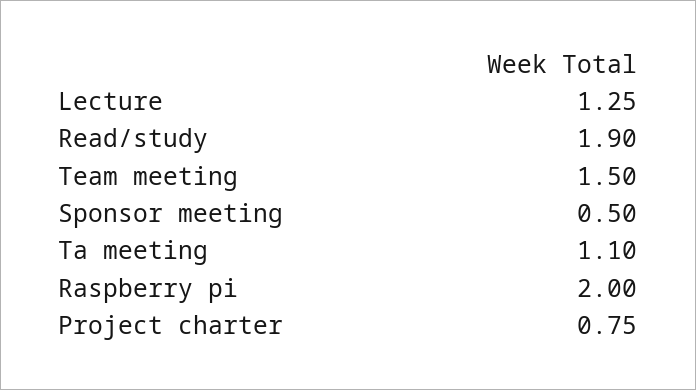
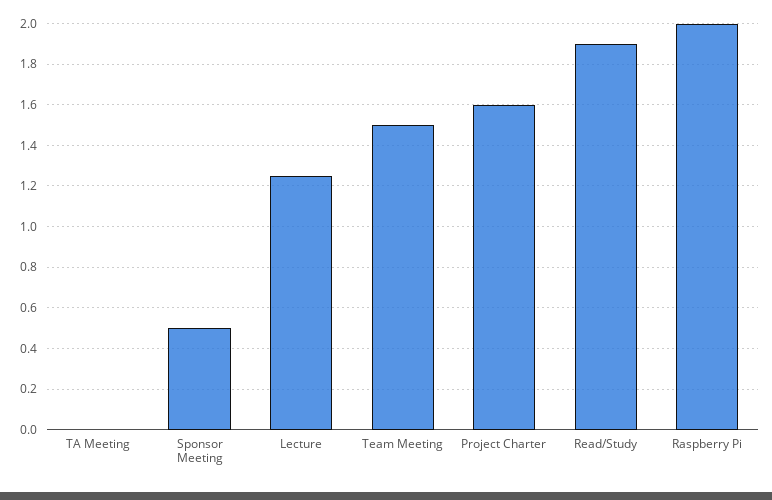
Ta meeting: 1.1 -> 0
Project charter: 0.75 -> 1.6

